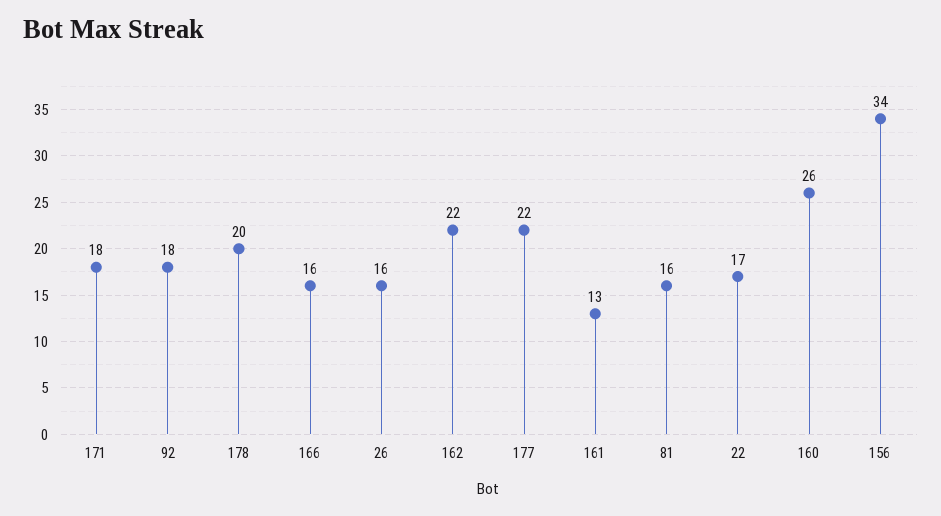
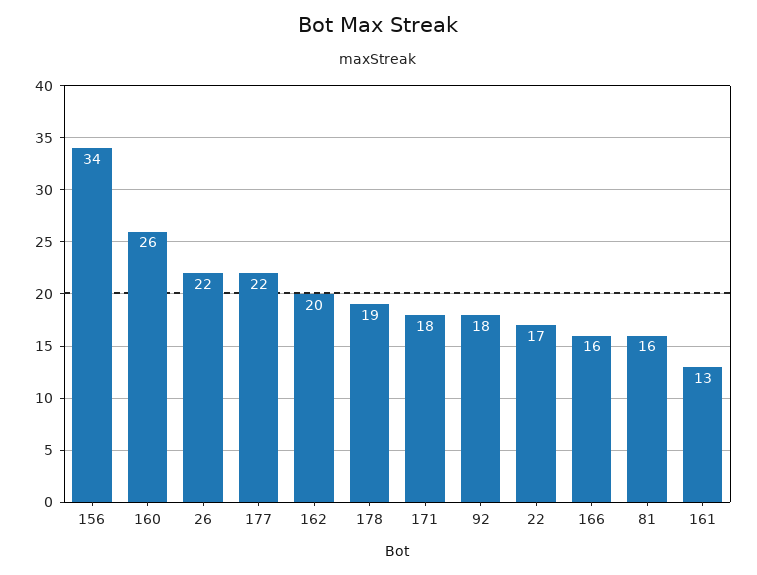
178: 20 -> 19
26: 16 -> 22
162: 22 -> 20

